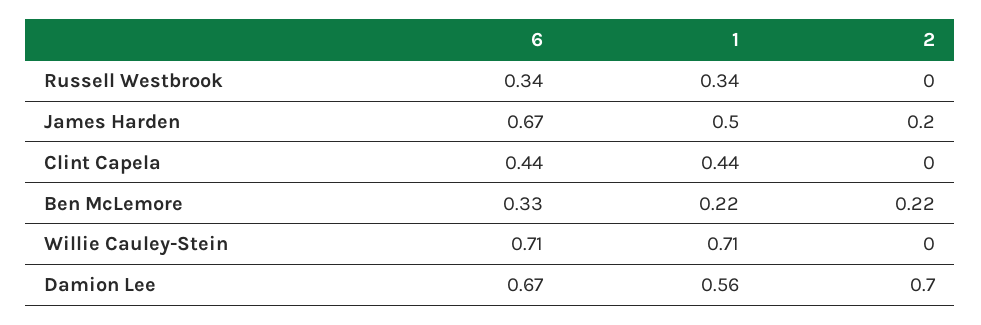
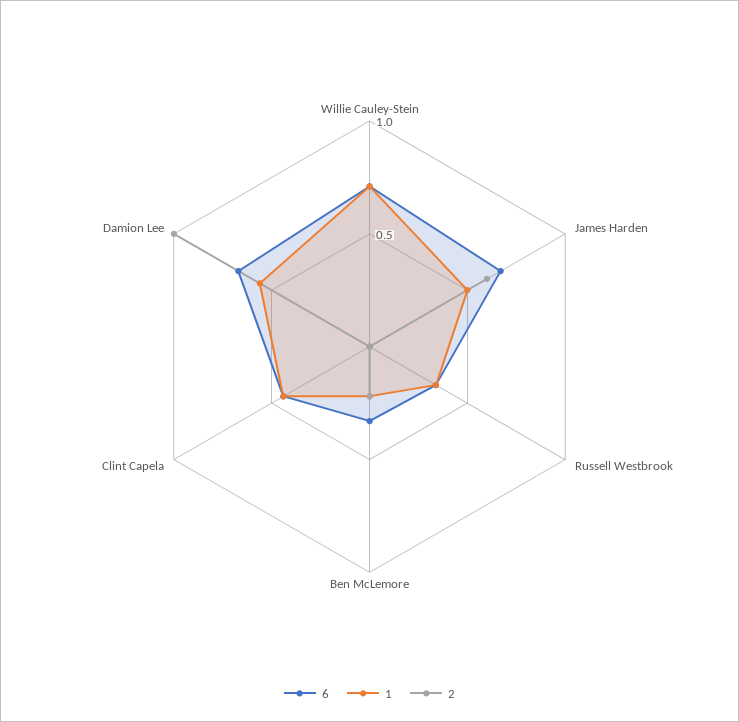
2, James Harden: 0.2 -> 0.6
2, Damion Lee: 0.7 -> 1

